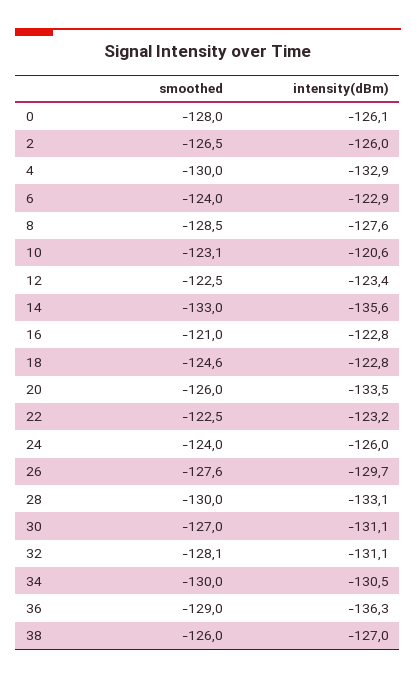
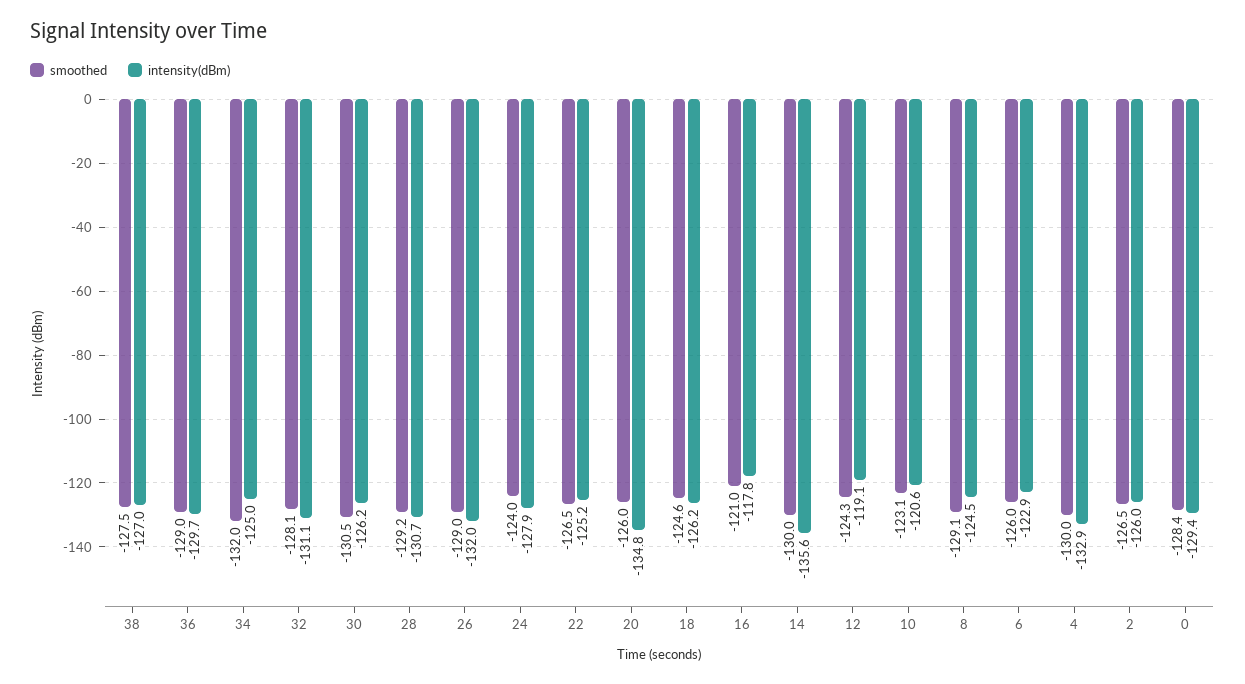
smoothed, 0: -128 -> -128.4
intensity(dBm), 0: -126.1 -> -129.4
smoothed, 6: -124 -> -126
smoothed, 8: -128.5 -> -129.1
intensity(dBm), 8: -127.6 -> -124.5
smoothed, 12: -122.5 -> -124.3
intensity(dBm), 12: -123.4 -> -119.1
smoothed, 14: -133 -> -130
intensity(dBm), 16: -122.8 -> -117.8
intensity(dBm), 18: -122.8 -> -126.2
intensity(dBm), 20: -133.5 -> -134.8
smoothed, 22: -122.5 -> -126.5
intensity(dBm), 22: -123.2 -> -125.2
intensity(dBm), 24: -126 -> -127.9
smoothed, 26: -127.6 -> -129
intensity(dBm), 26: -129.7 -> -132
smoothed, 28: -130 -> -129.2
intensity(dBm), 28: -133.1 -> -130.7
smoothed, 30: -127 -> -130.5
intensity(dBm), 30: -131.1 -> -126.2
smoothed, 34: -130 -> -132
intensity(dBm), 34: -130.5 -> -125
intensity(dBm), 36: -136.3 -> -129.7
smoothed, 38: -126 -> -127.5

